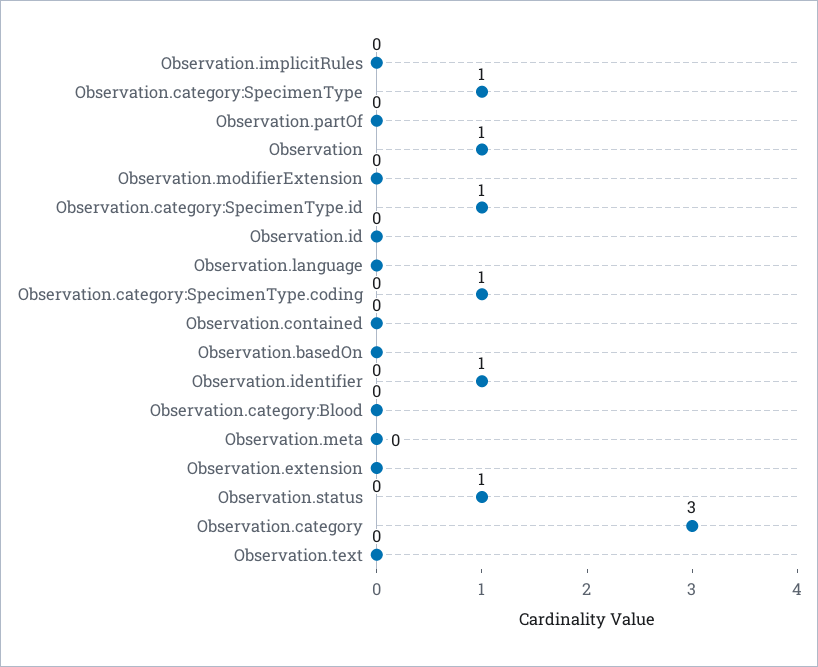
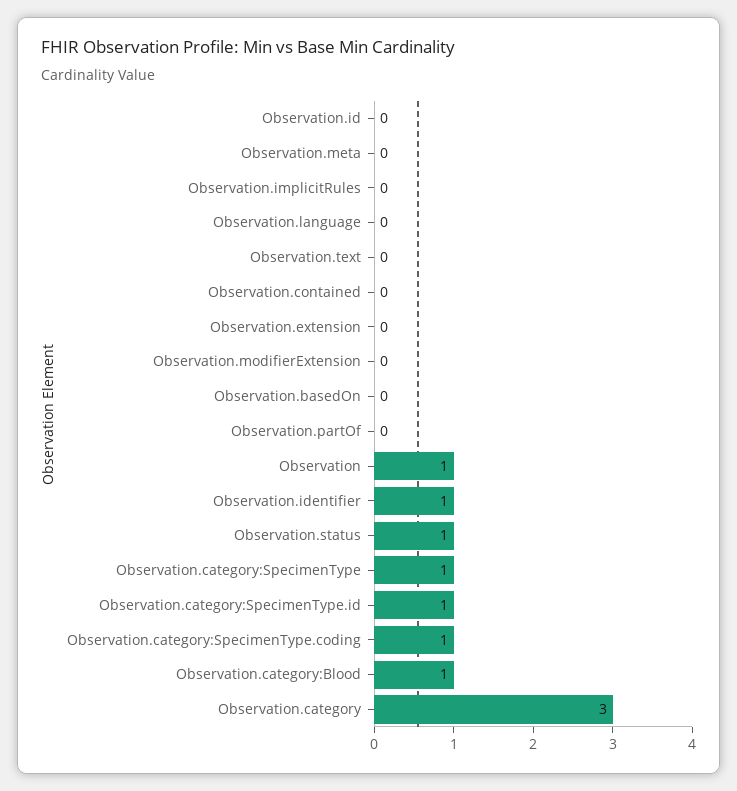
Observation.category:Blood: 0 -> 1

